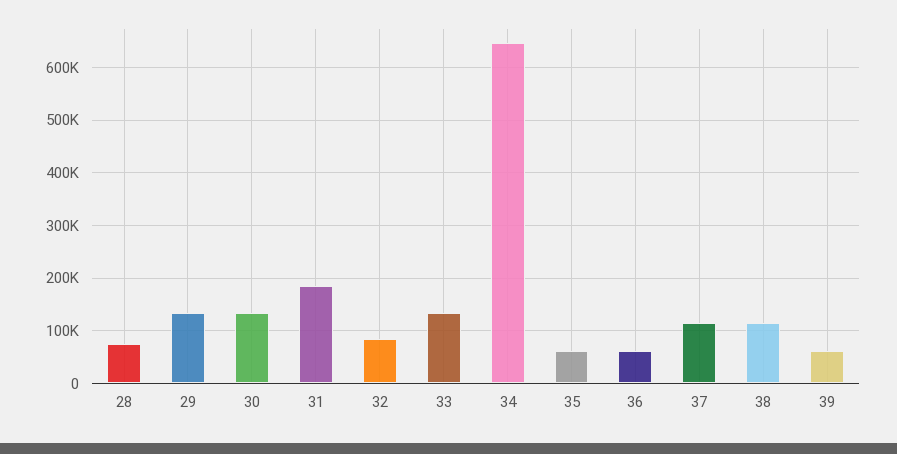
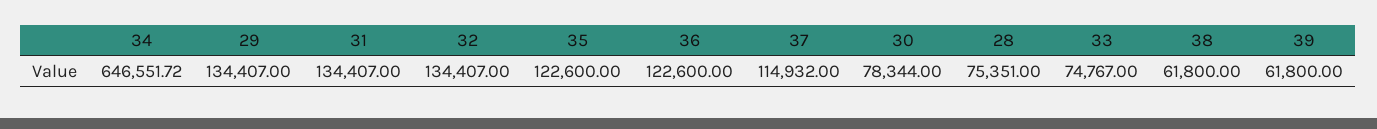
30: 140000 -> 78344
31: 180000 -> 134407
32: 80000 -> 134407
33: 140000 -> 74767
35: 60000 -> 122600
36: 60000 -> 122600
38: 120000 -> 61800

